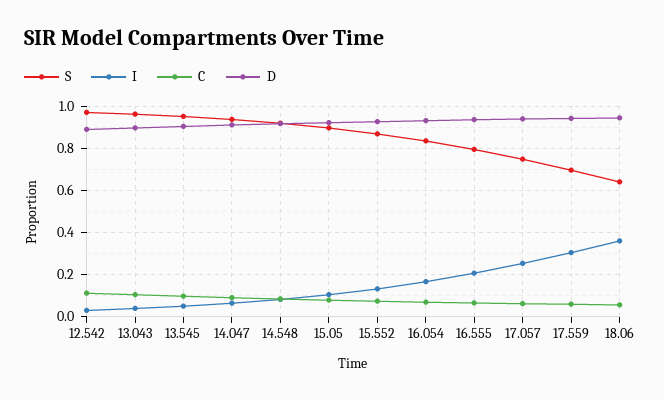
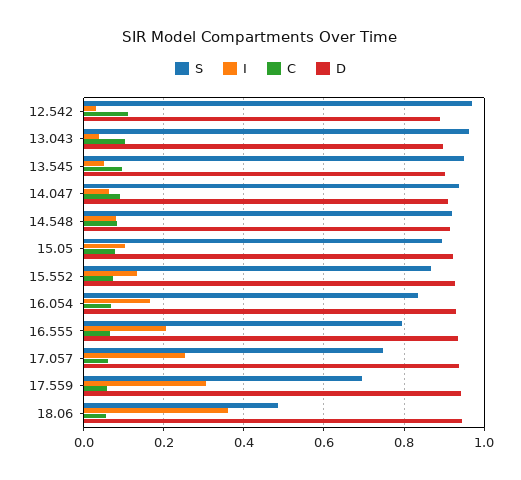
S, 18.06: 0.65 -> 0.48

